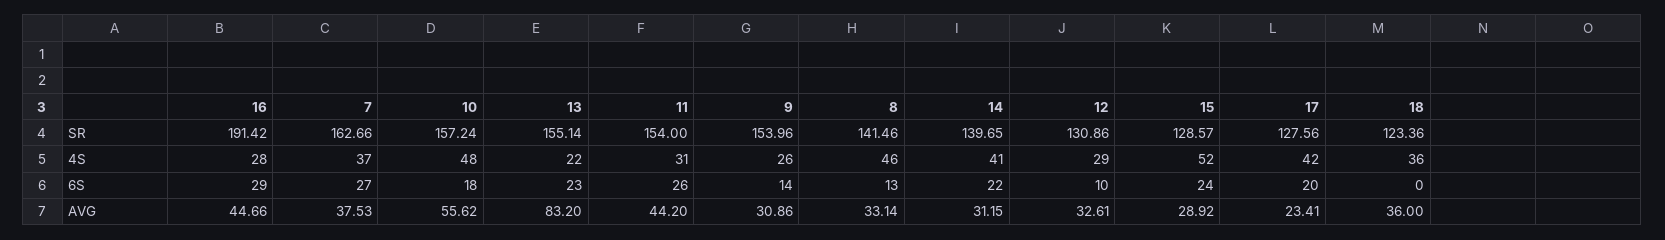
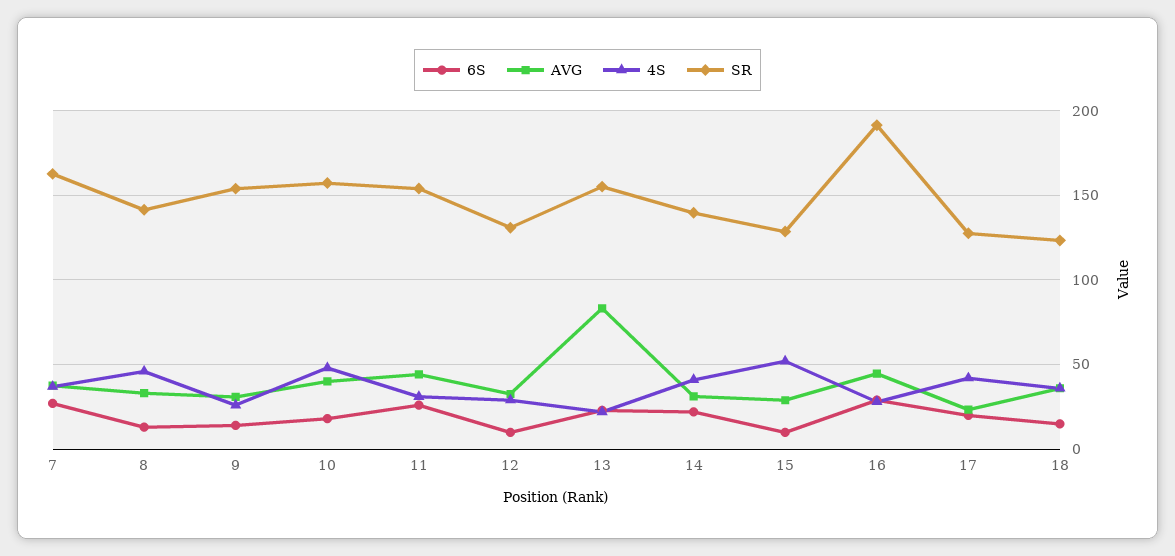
6S, 15: 24 -> 10
6S, 18: 0 -> 15
AVG, 10: 55.62 -> 40

